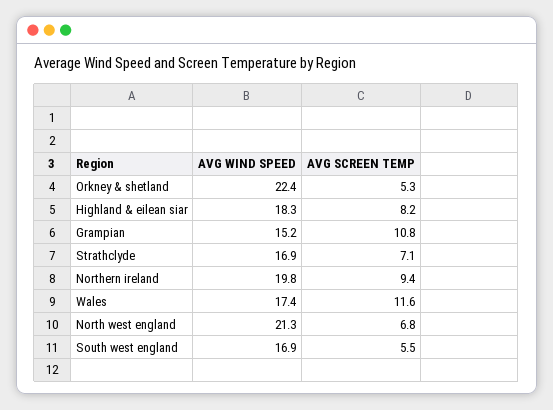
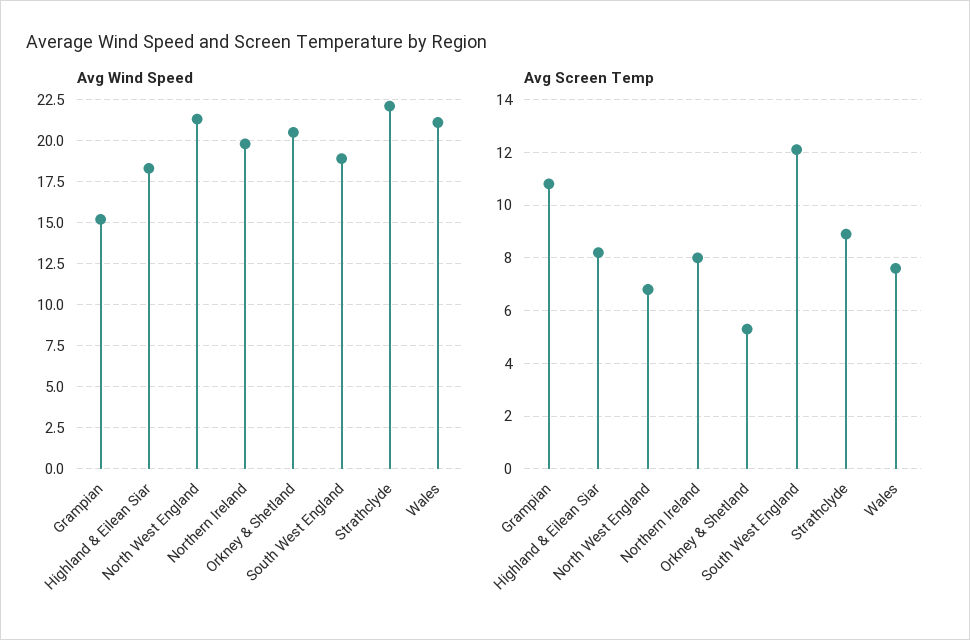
AVG WIND SPEED, Orkney & shetland: 22.4 -> 20.5
AVG WIND SPEED, Strathclyde: 16.9 -> 22
AVG SCREEN TEMP, Strathclyde: 7.1 -> 9
AVG SCREEN TEMP, Northern ireland: 9.4 -> 8
AVG WIND SPEED, Wales: 17.4 -> 21
AVG SCREEN TEMP, Wales: 11.6 -> 7.5
AVG WIND SPEED, South west england: 16.9 -> 19
AVG SCREEN TEMP, South west england: 5.5 -> 12

